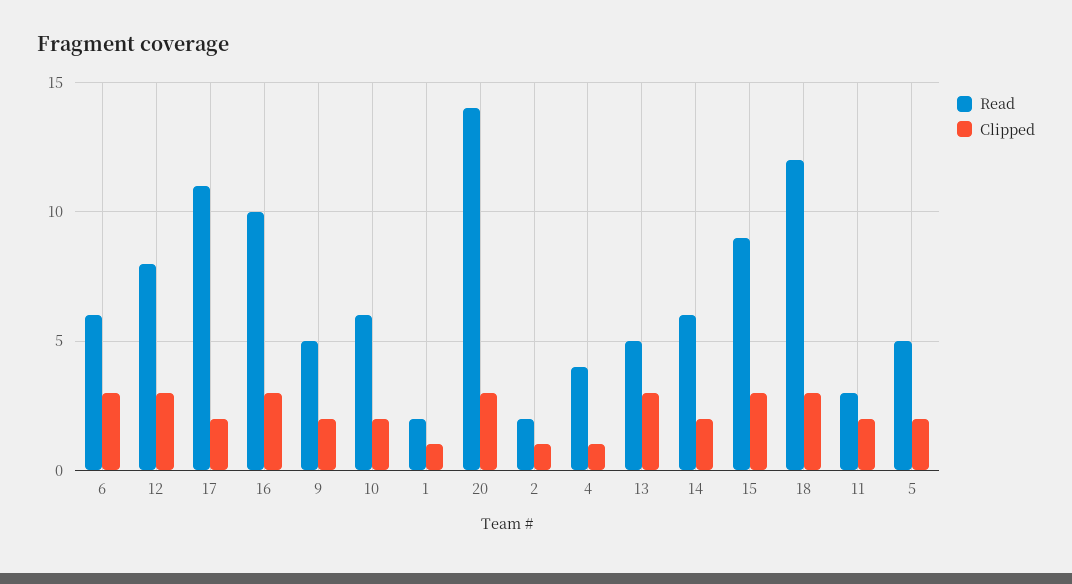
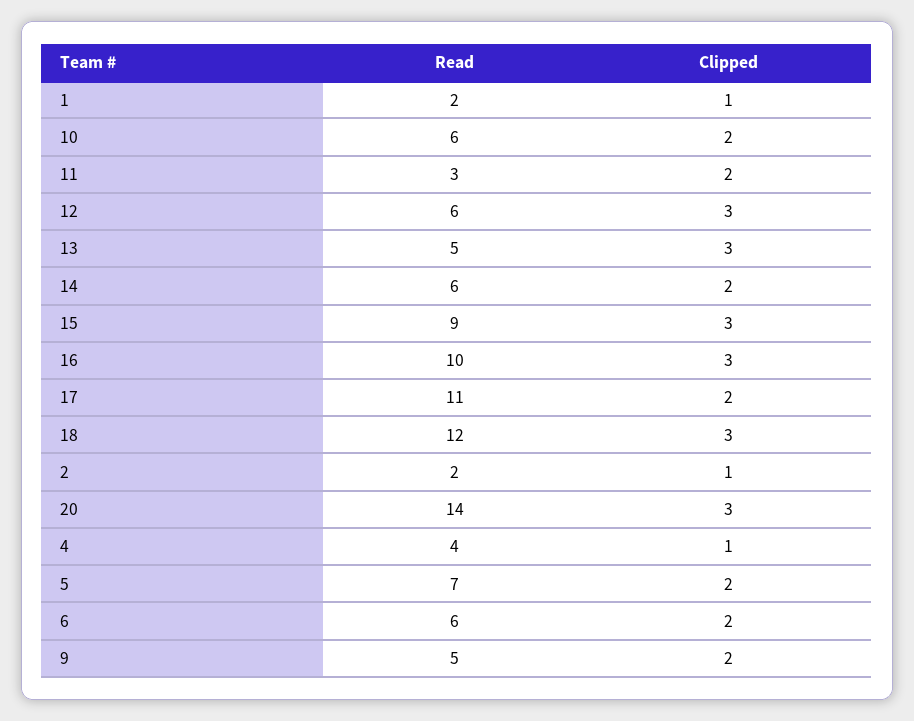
Clipped, 6: 3 -> 2
Read, 12: 8 -> 6
Read, 5: 5 -> 7

